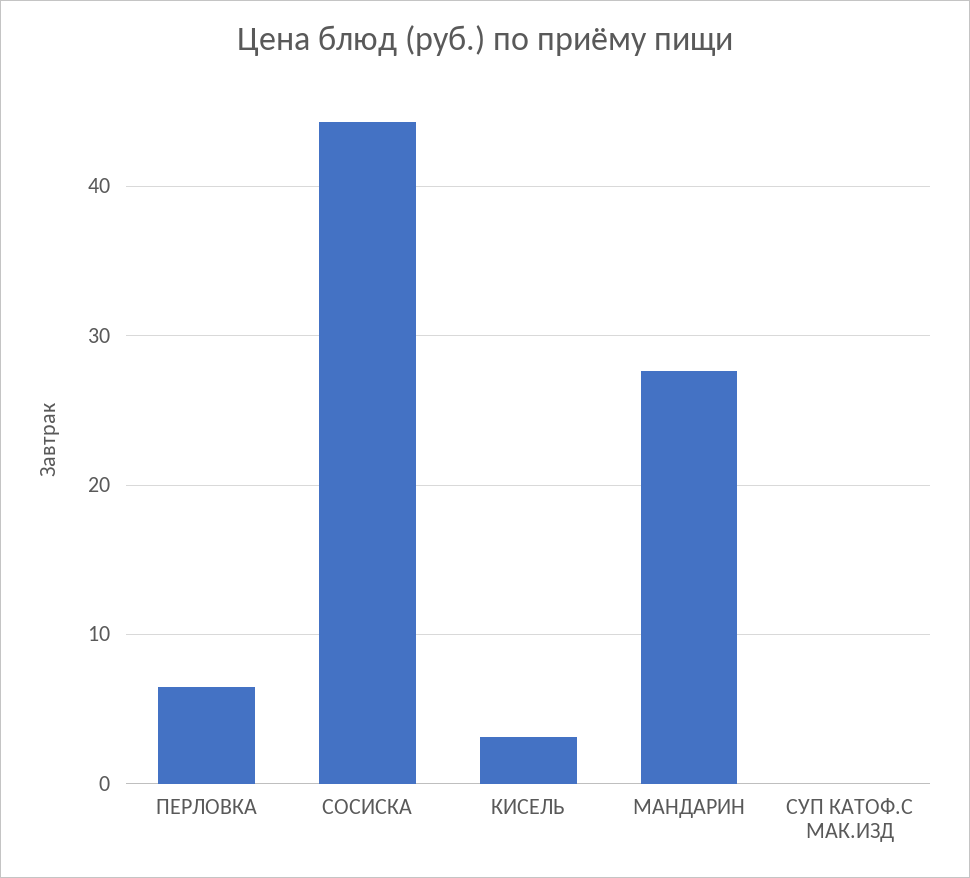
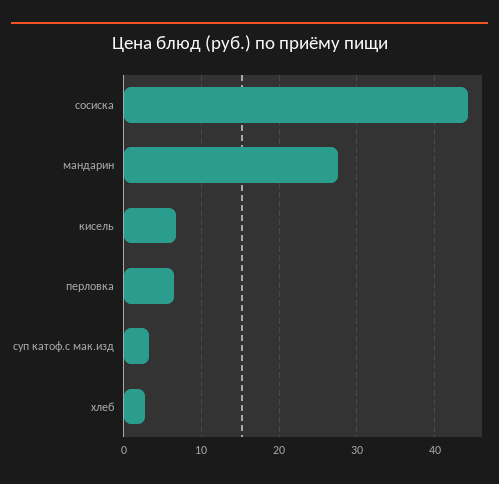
КИСЕЛЬ: 3 -> 7
СУП КАТОФ.С МАК.ИЗД: 0 -> 3
хлеб: none -> 3

